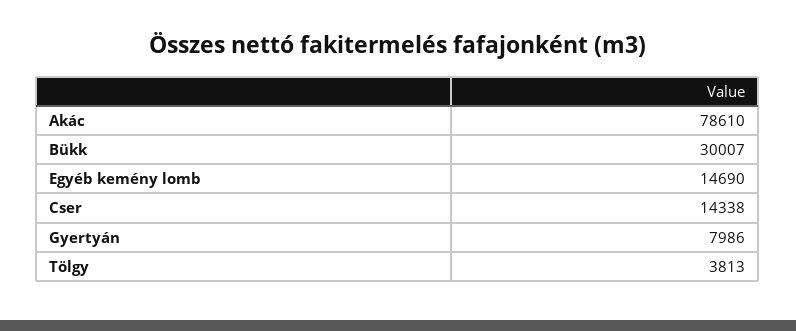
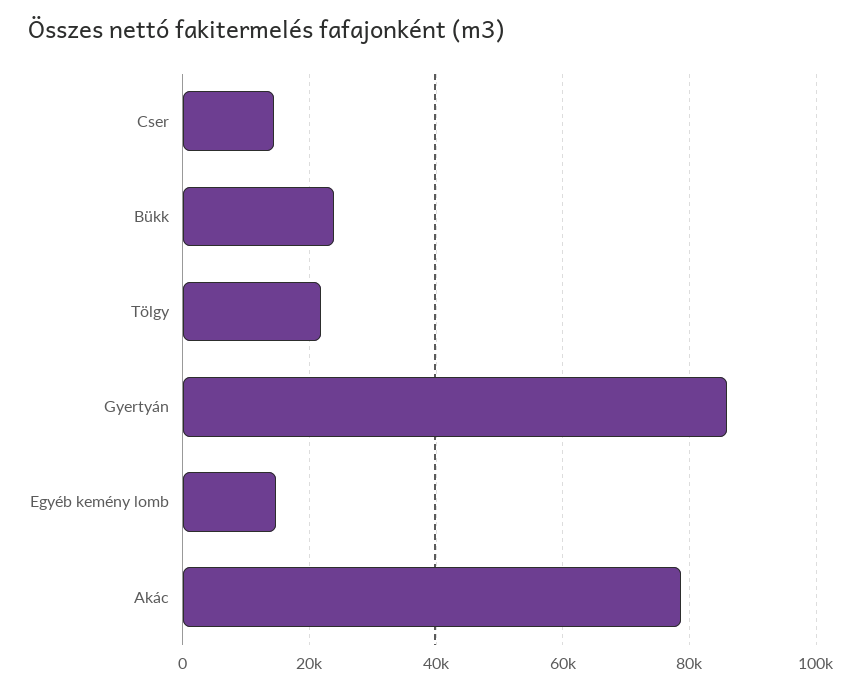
Bükk: 30007 -> 24000
Gyertyán: 7986 -> 86000
Tölgy: 3813 -> 22000

